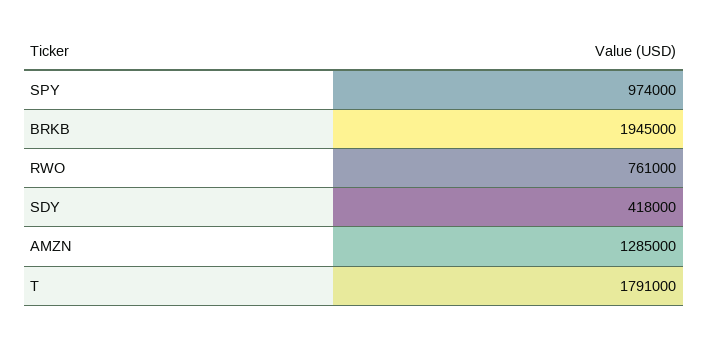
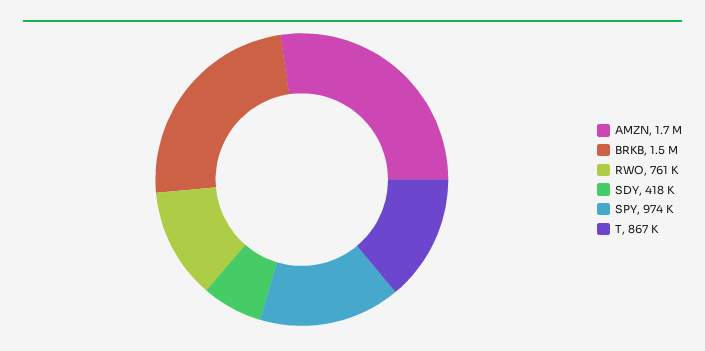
BRKB: 1945000 -> 1500000
AMZN: 1285000 -> 1700000
T: 1791000 -> 867000

